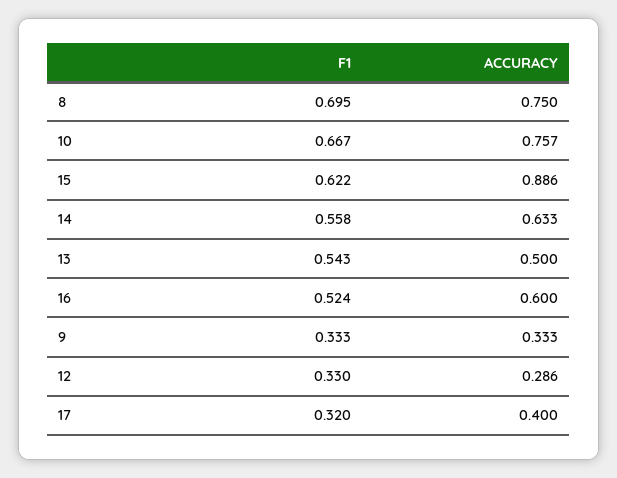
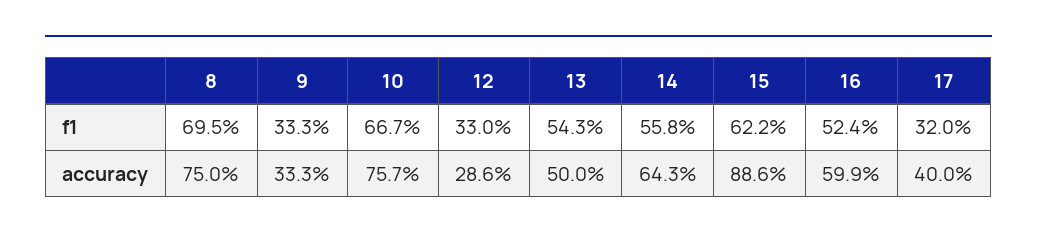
ACCURACY, 14: 0.633 -> 0.643
ACCURACY, 16: 0.6 -> 0.599

